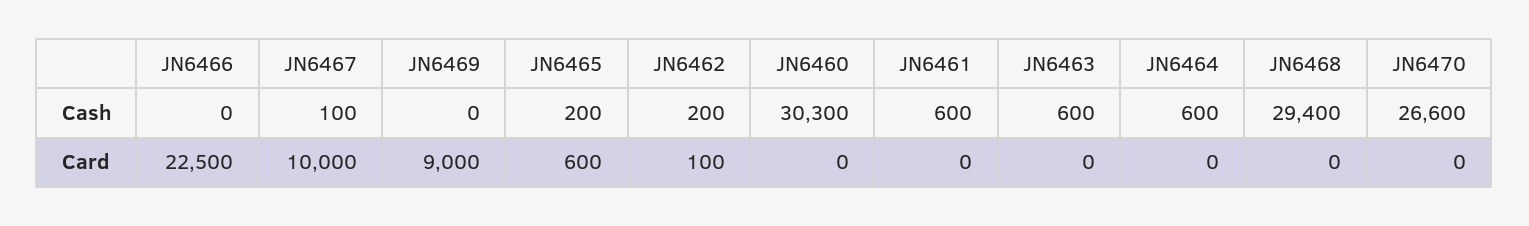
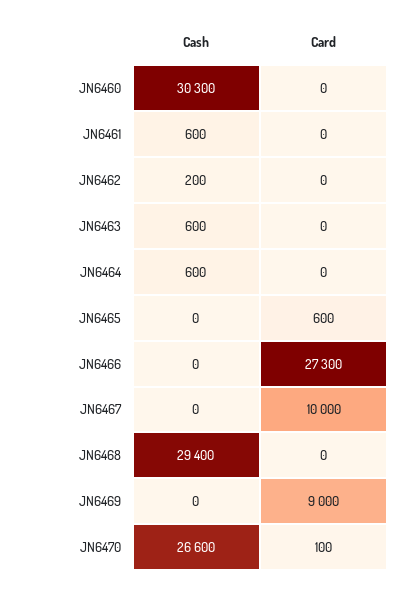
JN6467, Cash: 100 -> 0
JN6465, Cash: 200 -> 0
JN6466, Card: 22500 -> 27300
JN6462, Card: 100 -> 0
JN6470, Card: 0 -> 100

